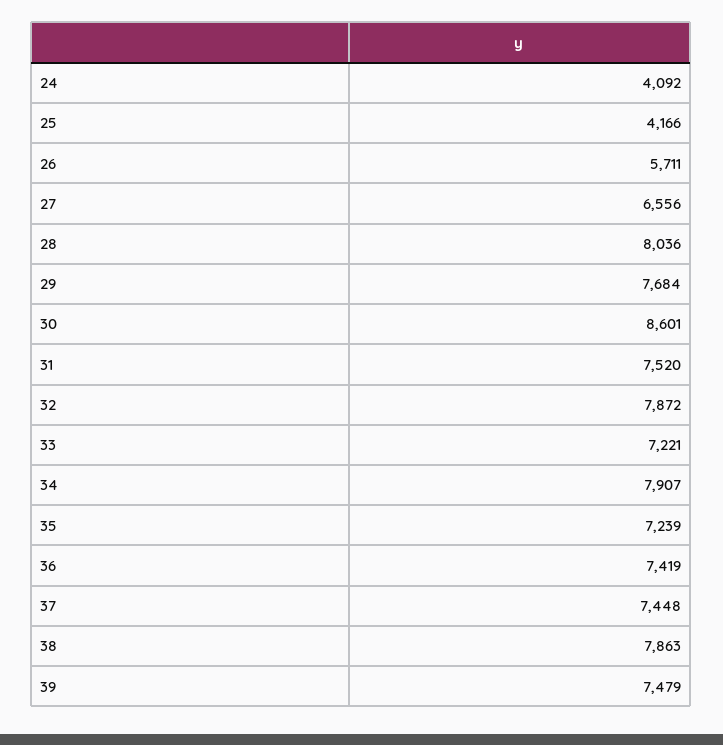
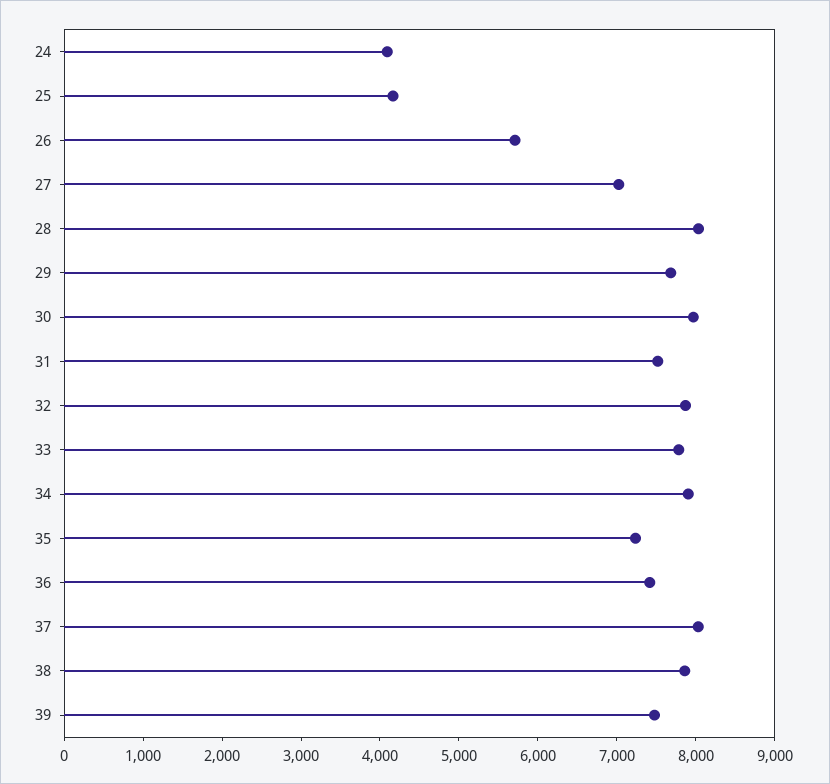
27: 6556 -> 7000
30: 8601 -> 8000
33: 7221 -> 7800
37: 7448 -> 8000

